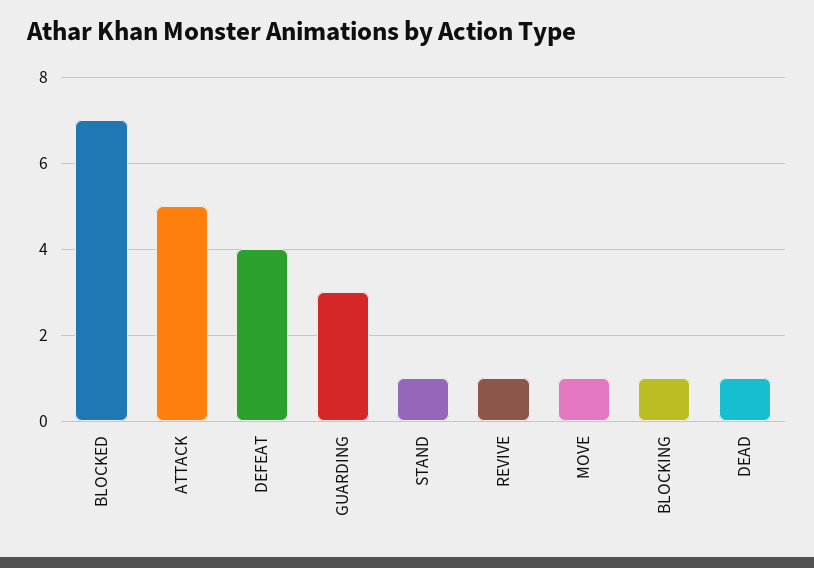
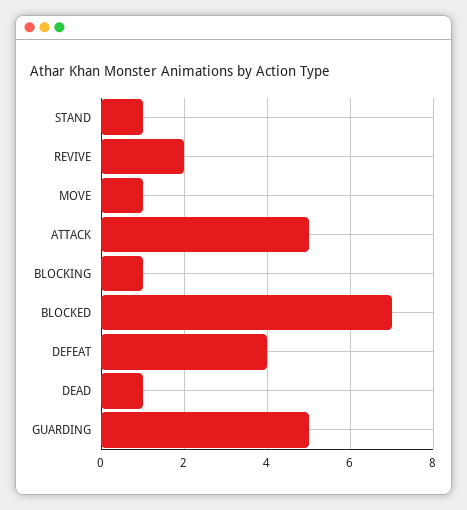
GUARDING: 3 -> 5
REVIVE: 1 -> 2

